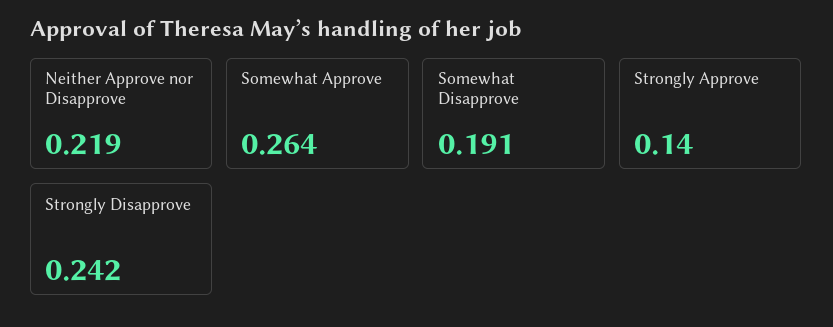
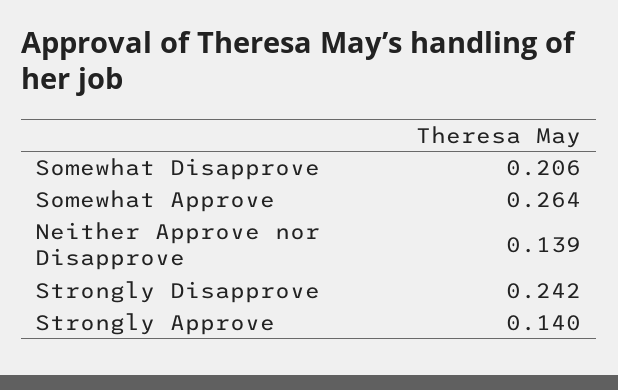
Neither Approve nor Disapprove: 0.219 -> 0.139
Somewhat Disapprove: 0.191 -> 0.206

